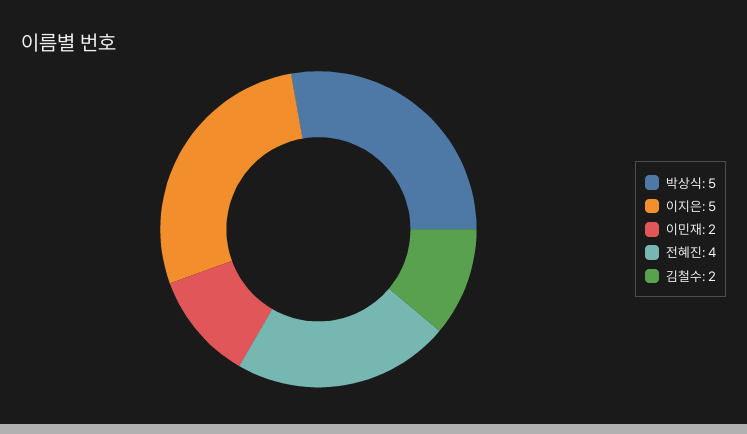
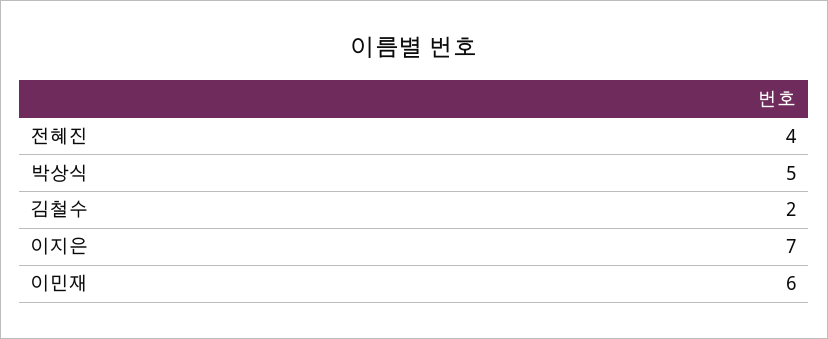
이지은: 5 -> 7
이민재: 2 -> 6

